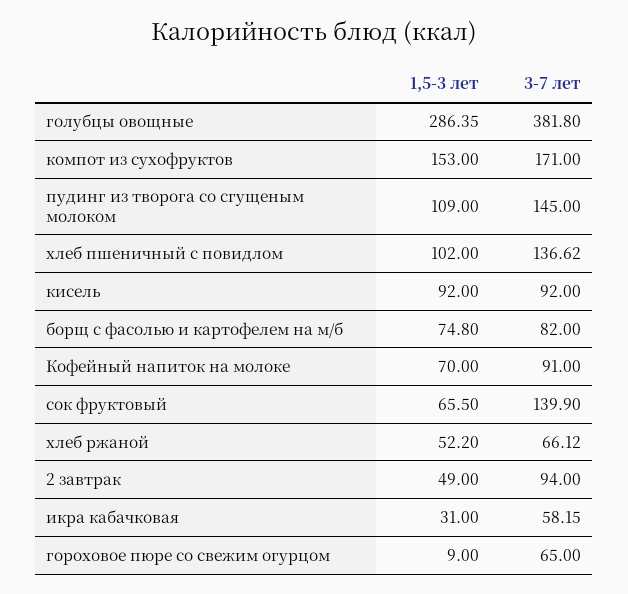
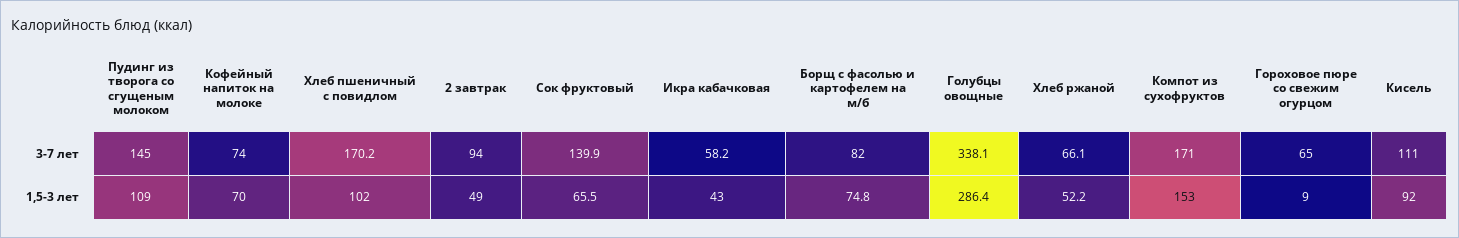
3-7 лет, голубцы овощные: 381.8 -> 338.1
3-7 лет, хлеб пшеничный с повидлом: 136.62 -> 170.2
3-7 лет, кисель: 92 -> 111
3-7 лет, Кофейный напиток на молоке: 91 -> 74
1,5-3 лет, икра кабачковая: 31 -> 43

